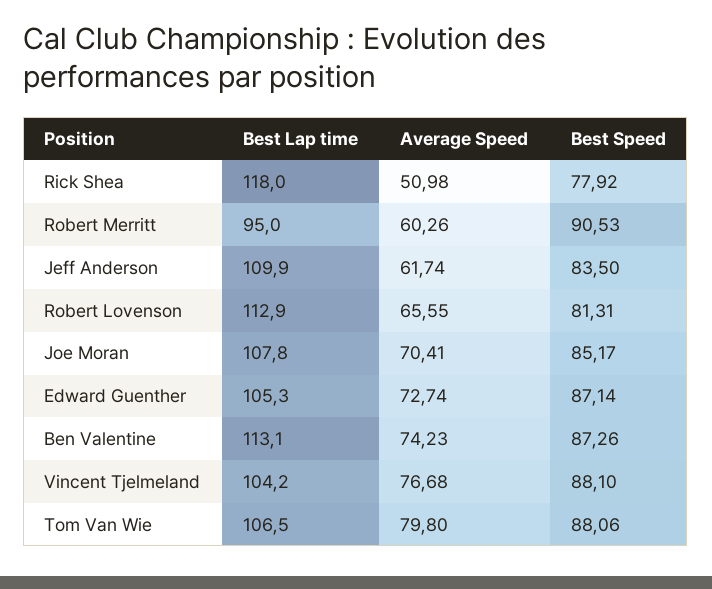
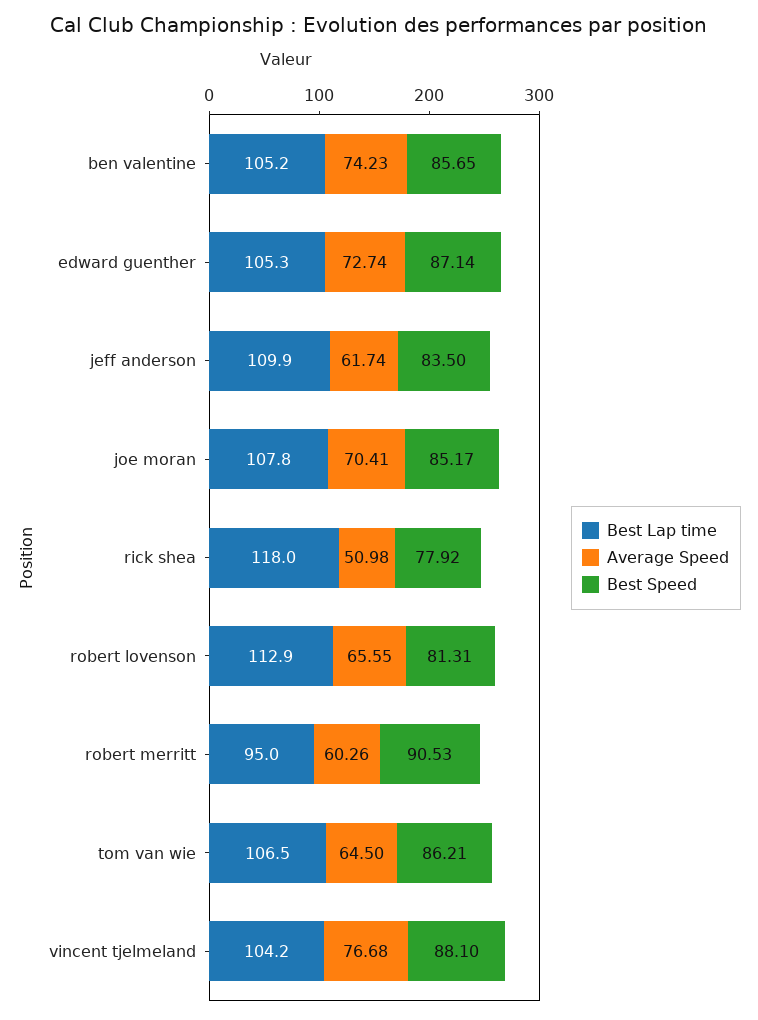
Best Lap time, Ben Valentine: 113.1 -> 105.2
Best Speed, Ben Valentine: 87.26 -> 85.65
Average Speed, Tom Van Wie: 79.8 -> 64.5
Best Speed, Tom Van Wie: 88.06 -> 86.21

